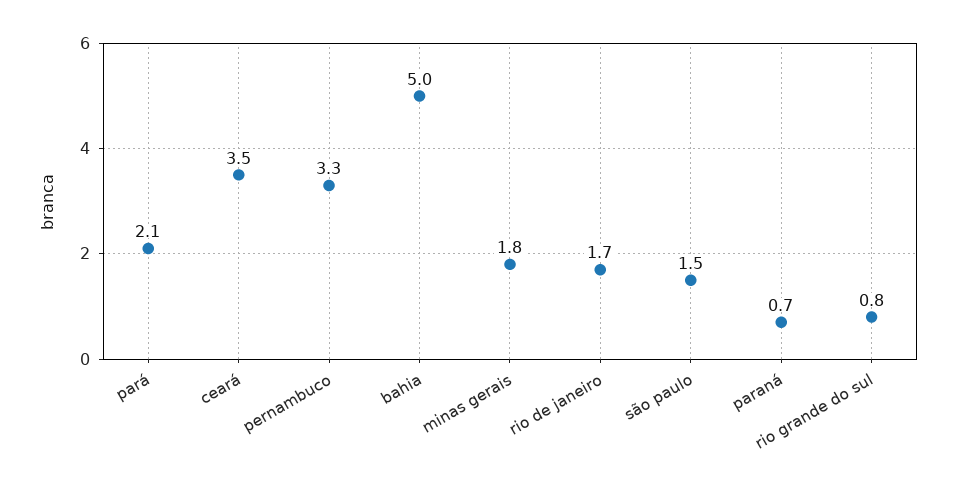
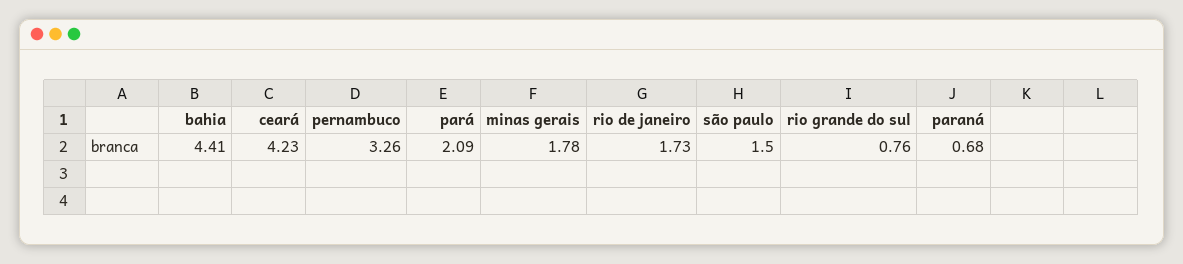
ceará: 3.5 -> 4.23
bahia: 5 -> 4.41

